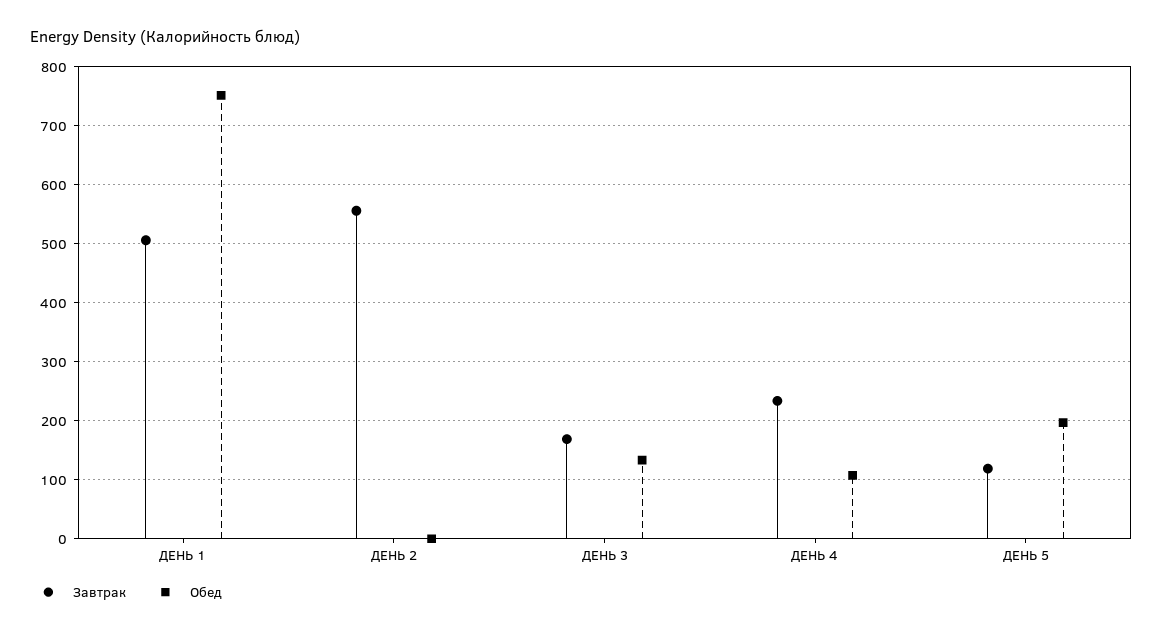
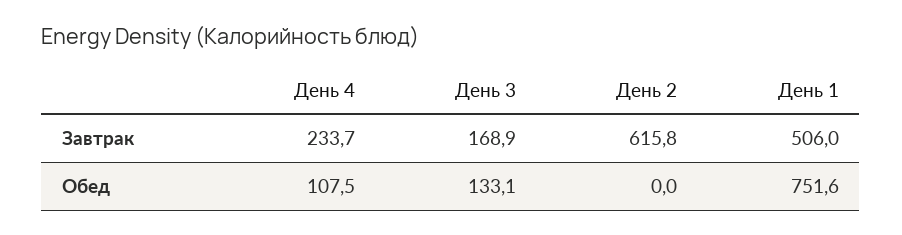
Завтрак, ДЕНЬ 2: 560 -> 615.8
Завтрак, ДЕНЬ 5: 120 -> none
Обед, ДЕНЬ 5: 200 -> none

